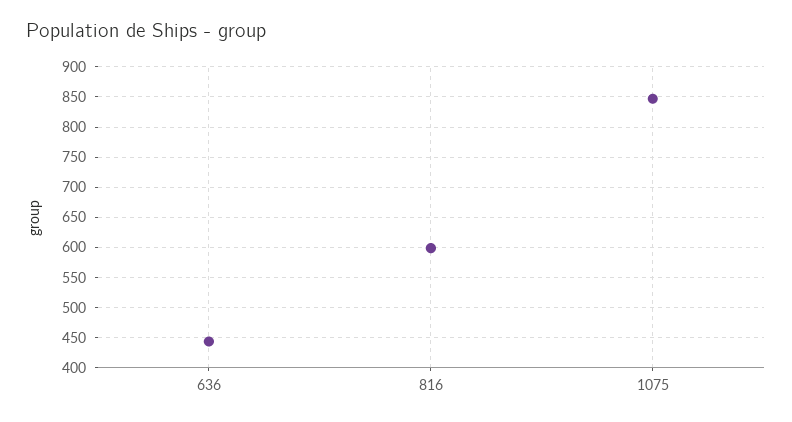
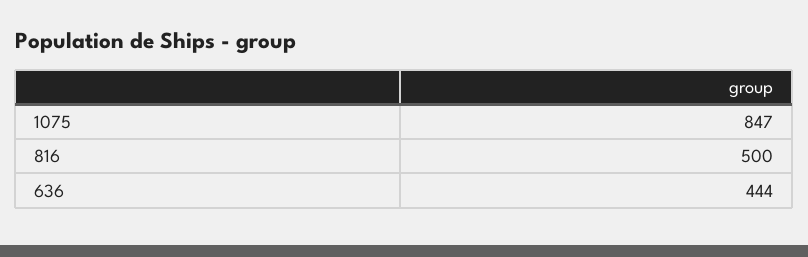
816: 600 -> 500

